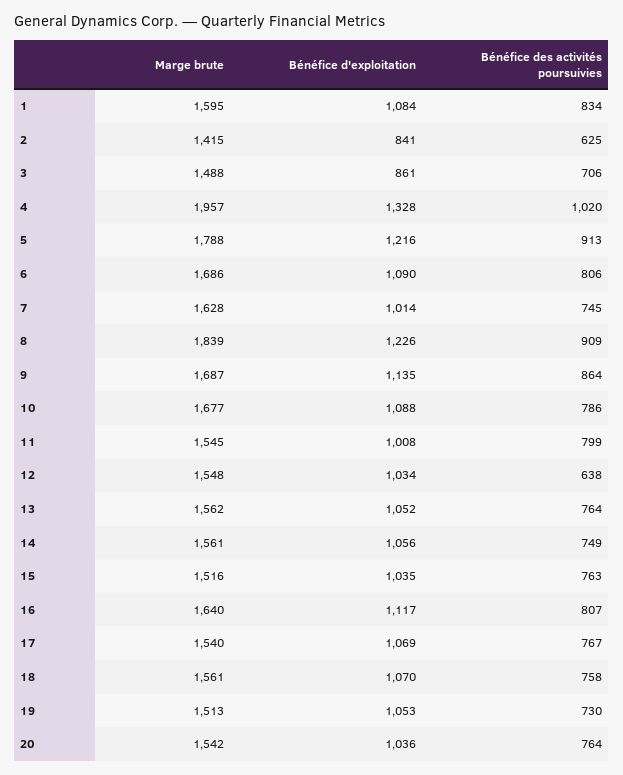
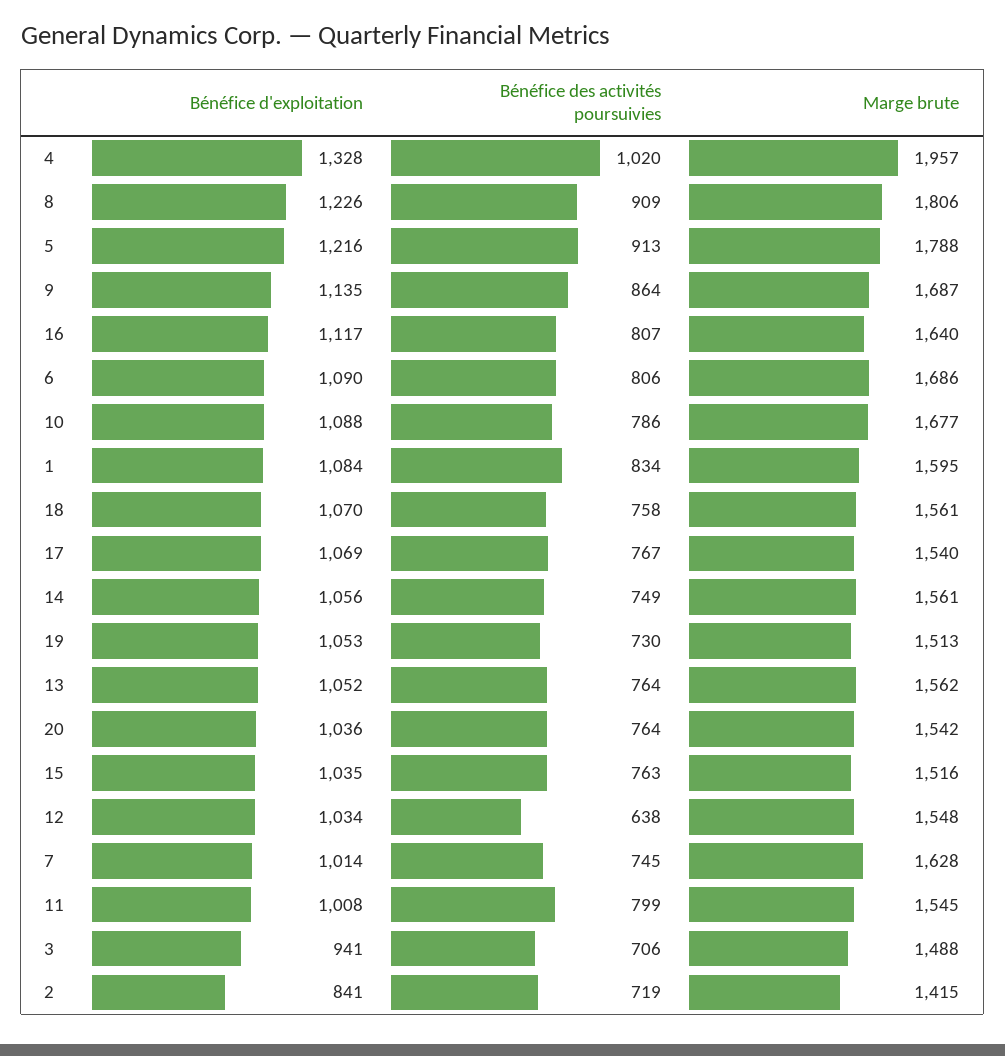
Bénéfice des activités poursuivies, 2: 625 -> 719
Bénéfice d'exploitation, 3: 861 -> 941
Marge brute, 8: 1839 -> 1806

